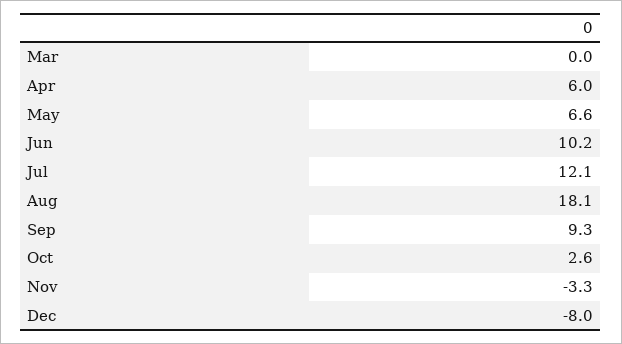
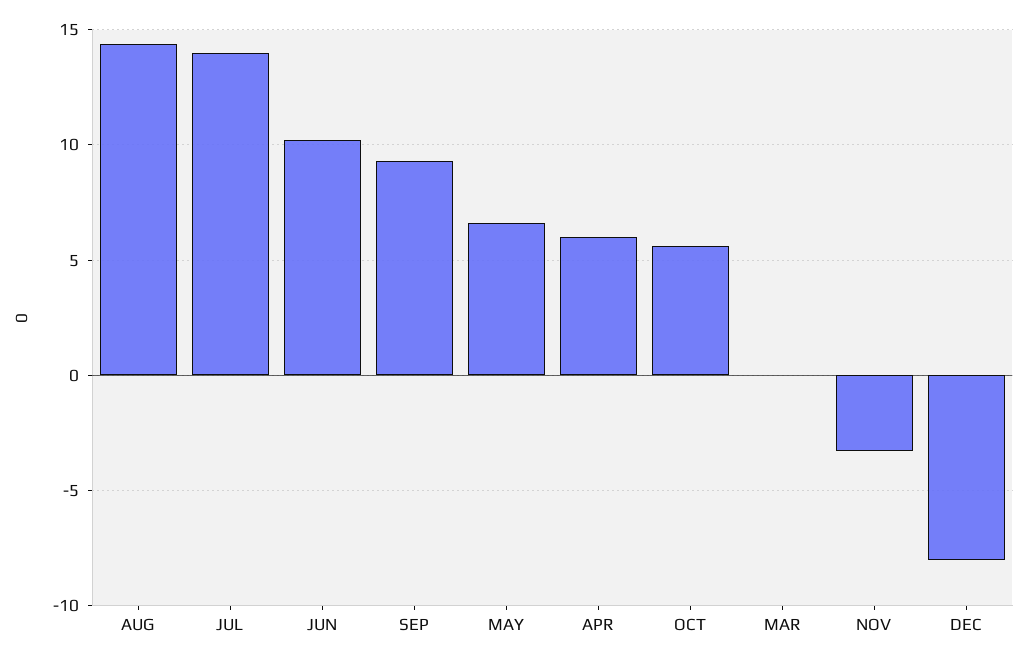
Jul: 12.1 -> 14
Aug: 18.1 -> 14.5
Oct: 2.6 -> 5.5

